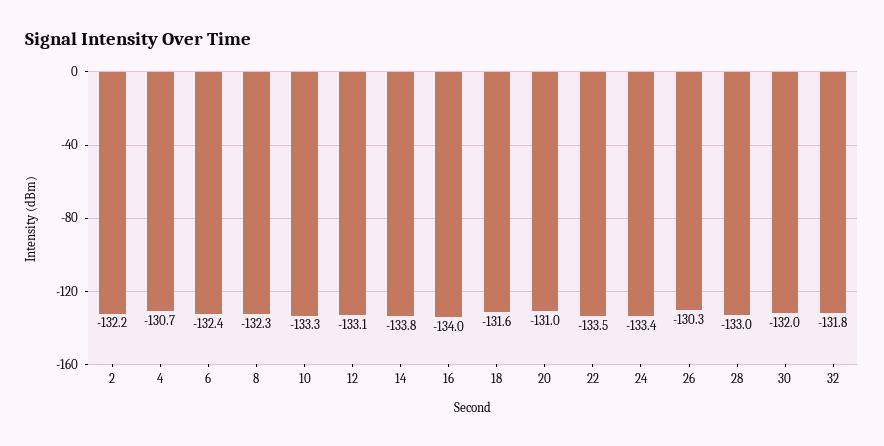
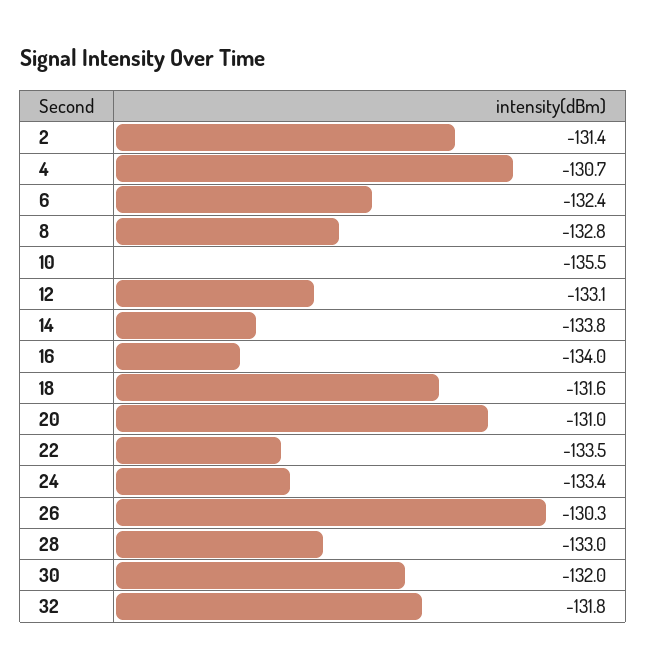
2: -132.2 -> -131.4
8: -132.3 -> -132.8
10: -133.3 -> -135.5

